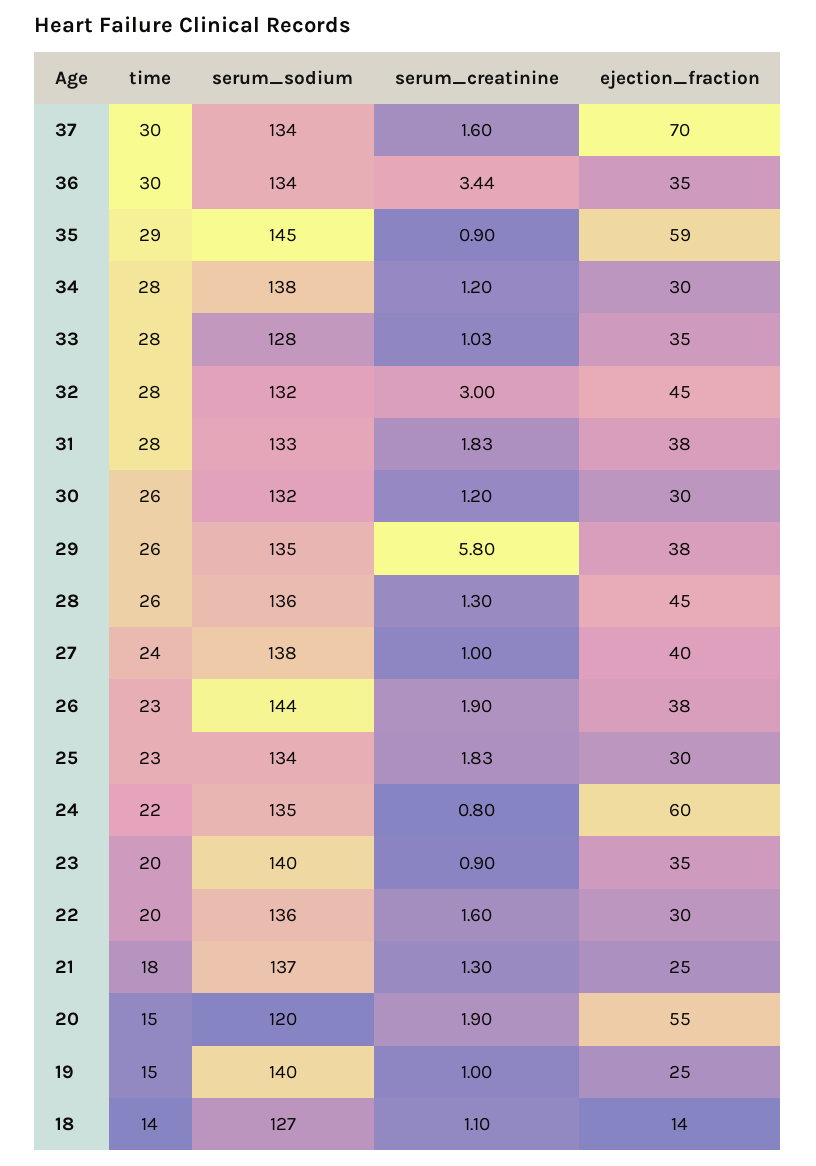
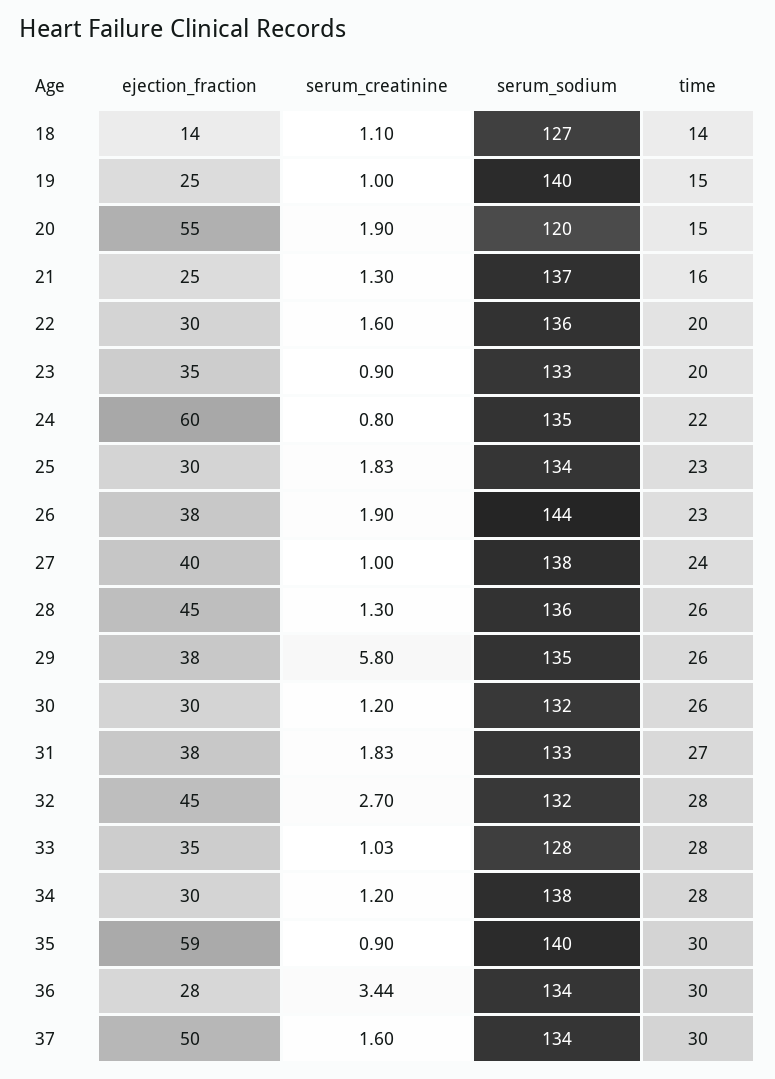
ejection_fraction, 37: 70 -> 50
ejection_fraction, 36: 35 -> 28
time, 35: 29 -> 30
serum_sodium, 35: 145 -> 140
serum_creatinine, 32: 3 -> 2.7
time, 31: 28 -> 27
serum_sodium, 23: 140 -> 133
time, 21: 18 -> 16

